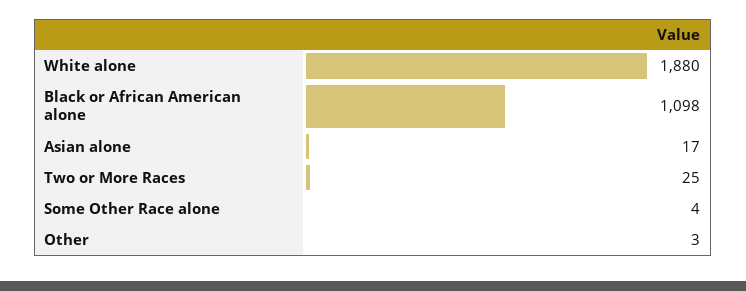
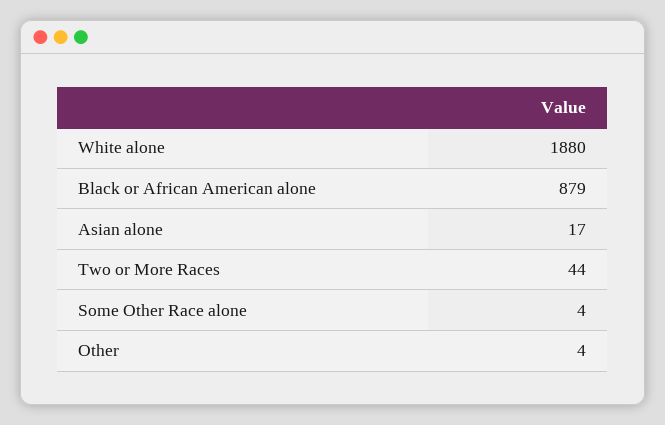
Black or African American alone: 1098 -> 879
Two or More Races: 25 -> 44
Other: 3 -> 4

